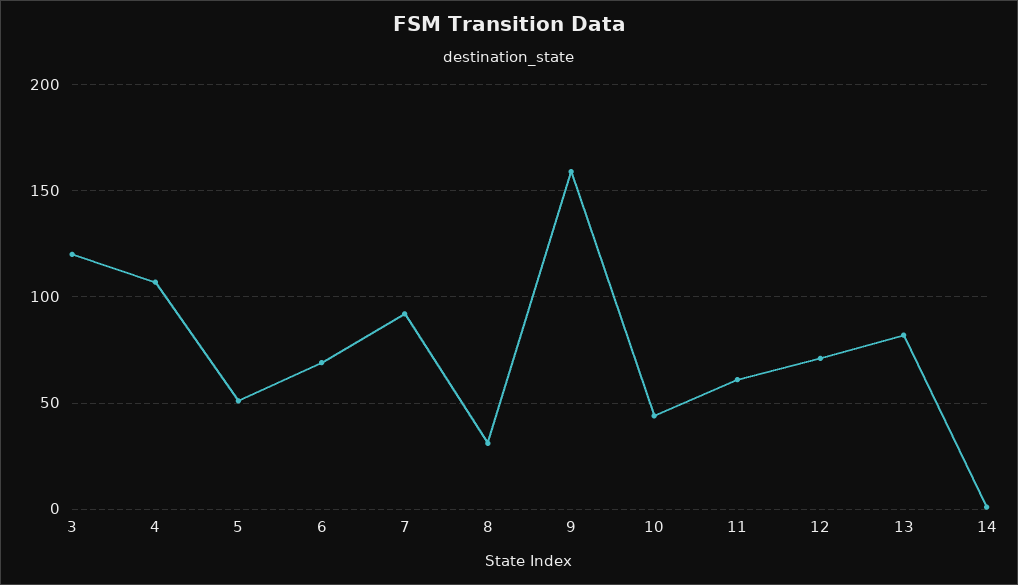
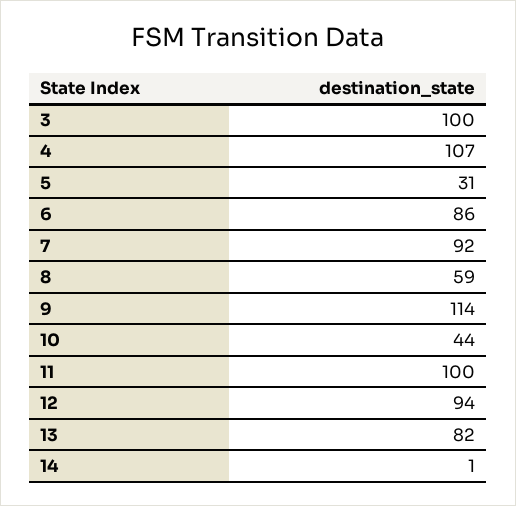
3: 120 -> 100
5: 50 -> 31
6: 70 -> 86
8: 30 -> 59
9: 160 -> 114
11: 60 -> 100
12: 70 -> 94

